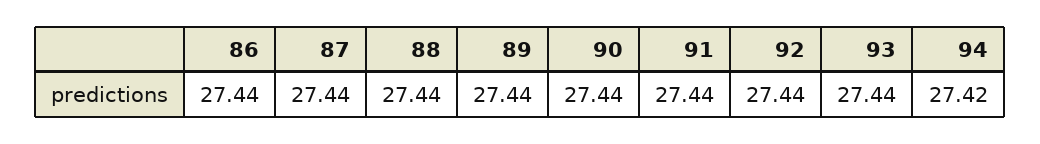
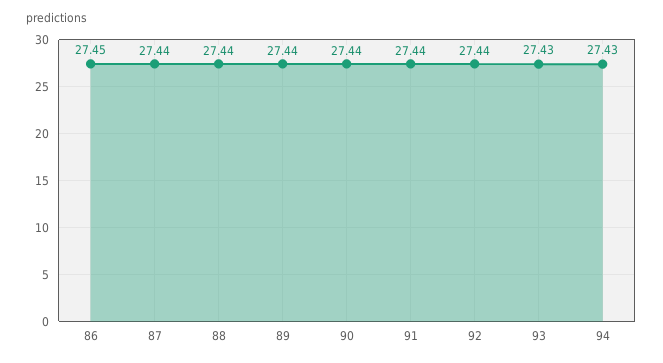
86: 27.44 -> 27.45
93: 27.44 -> 27.43
94: 27.42 -> 27.43

